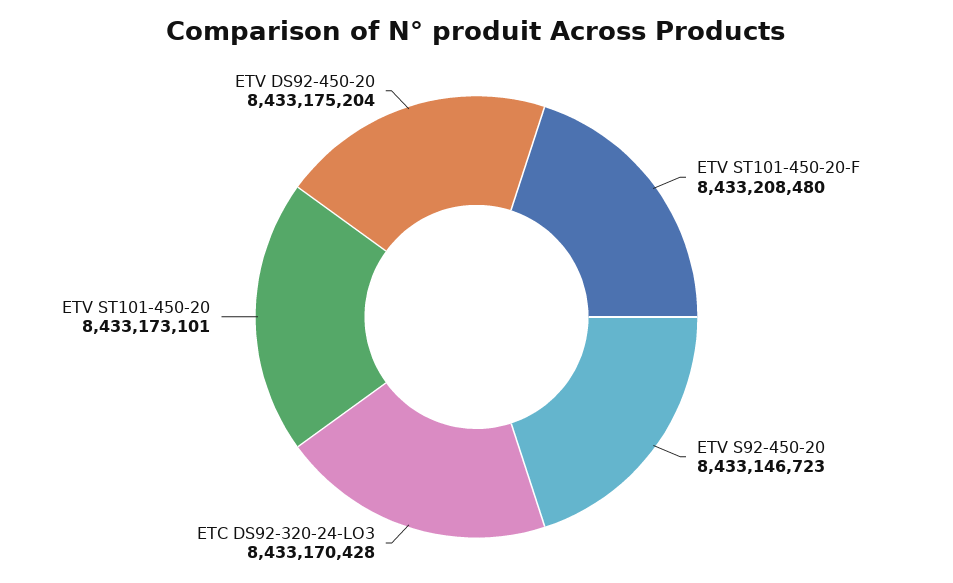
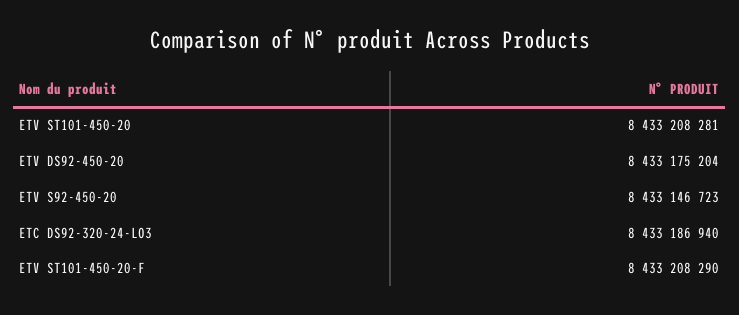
ETV ST101-450-20-F: 8433208480 -> 8433208290
ETC DS92-320-24-LO3: 8433170428 -> 8433186940
ETV ST101-450-20: 8433173101 -> 8433208281

